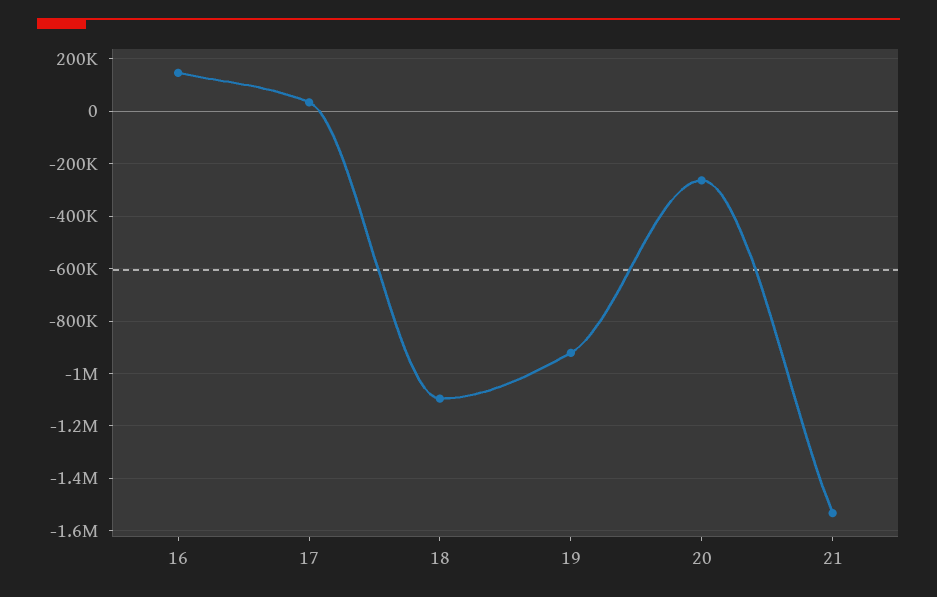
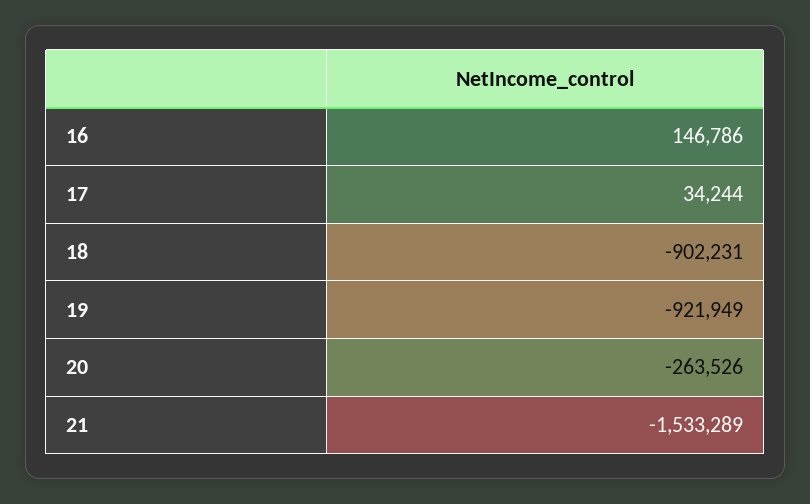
18: -1100000 -> -902231

